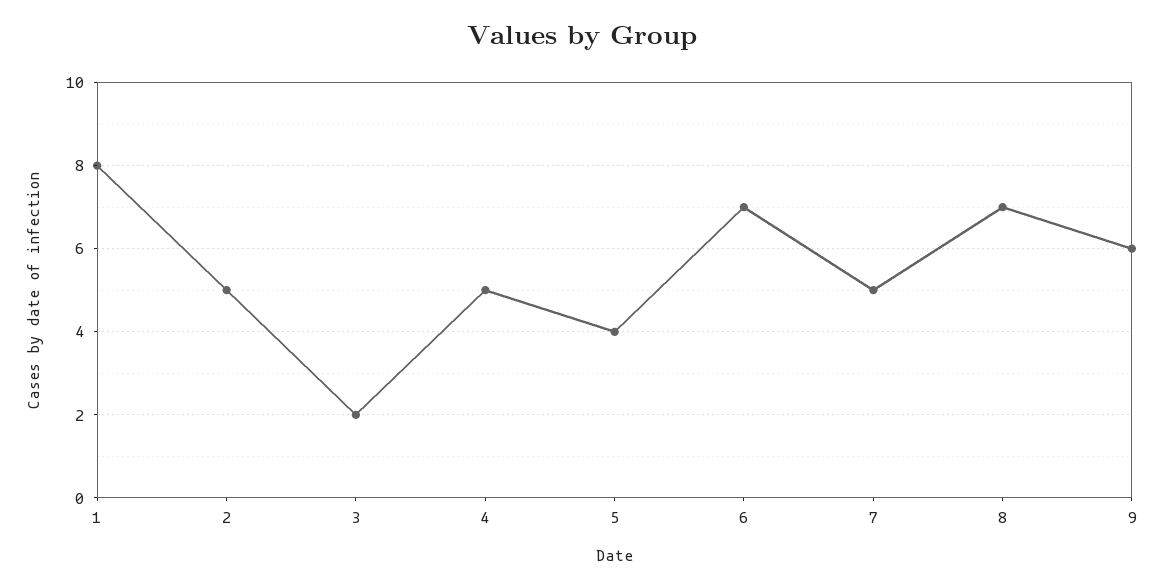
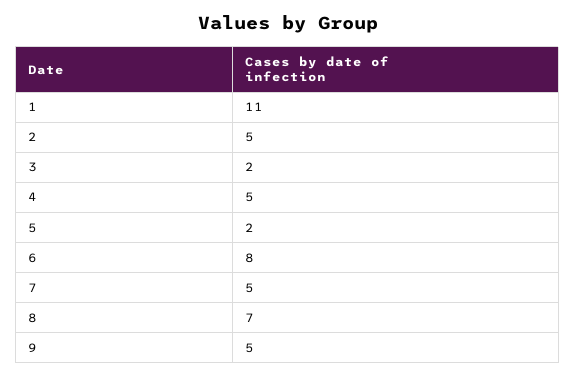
1: 8 -> 11
5: 4 -> 2
6: 7 -> 8
9: 6 -> 5

